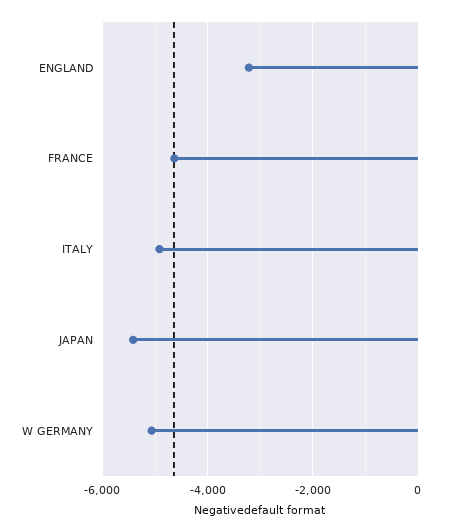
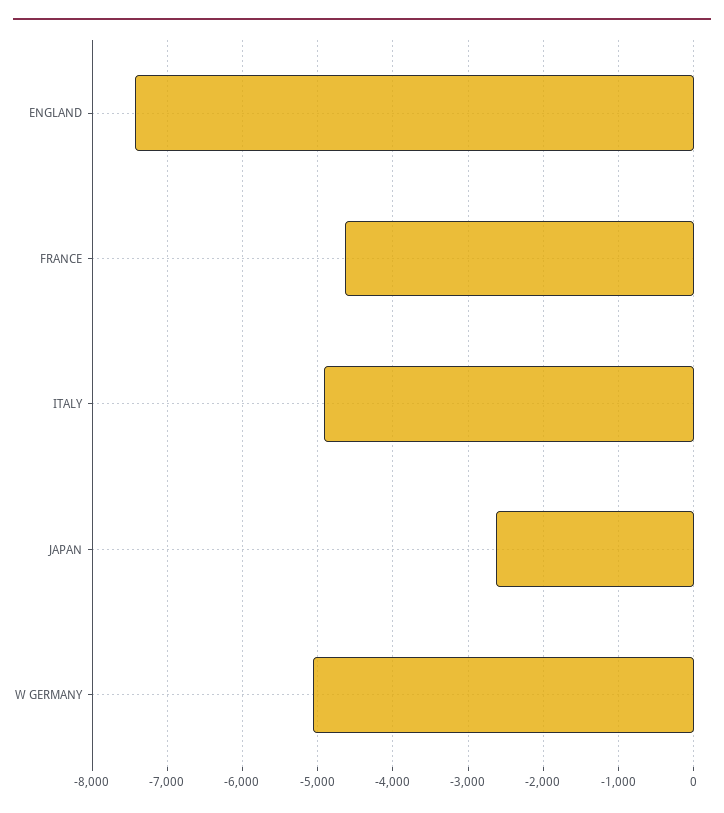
ENGLAND: -3200 -> -7400
JAPAN: -5400 -> -2600

